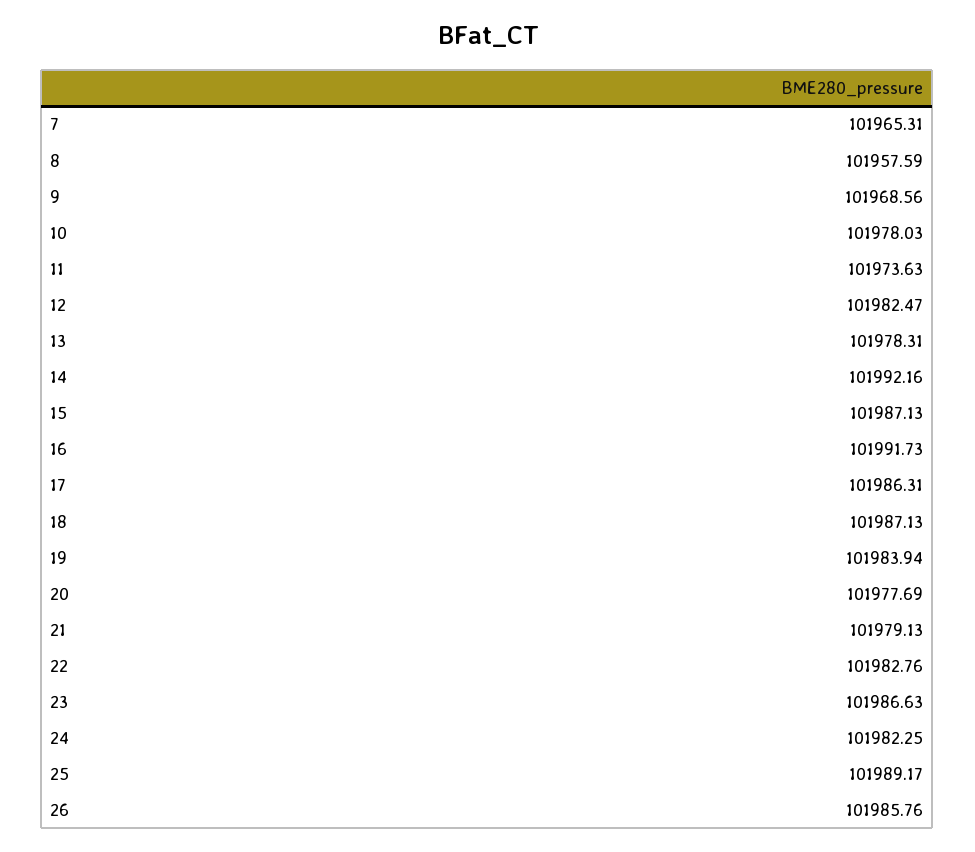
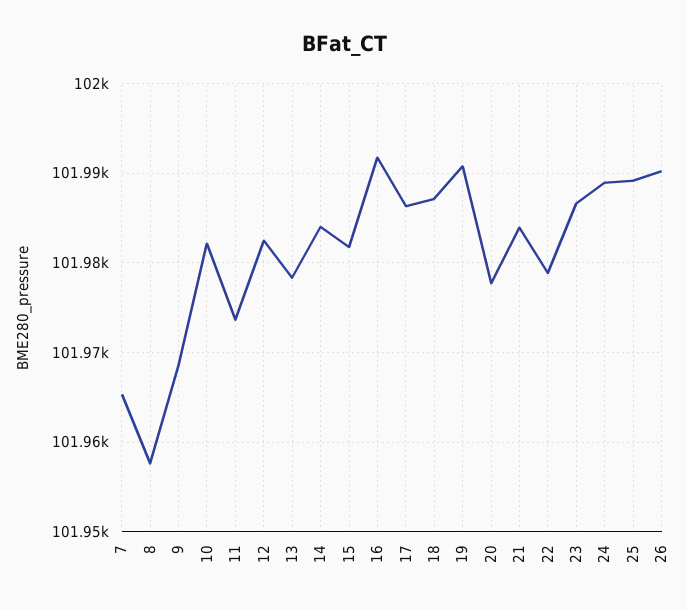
10: 101978.03 -> 101982
14: 101992.16 -> 101984
15: 101987.13 -> 101982
19: 101983.94 -> 101991
21: 101979.13 -> 101984
22: 101982.76 -> 101979
24: 101982.25 -> 101989
26: 101985.76 -> 101990

